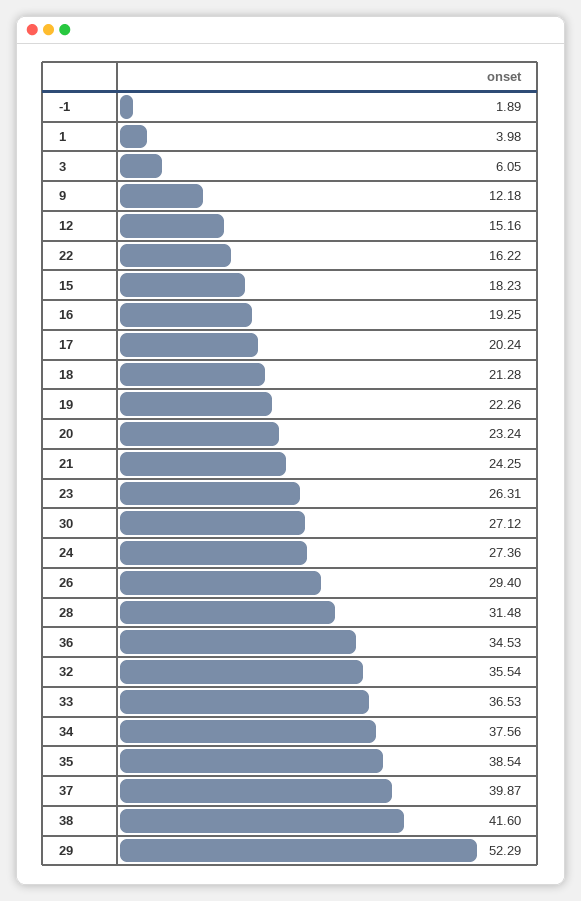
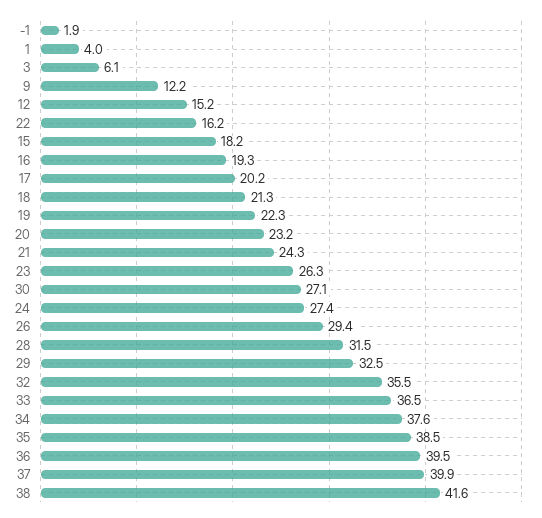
36: 34.53 -> 39.5
29: 52.29 -> 32.5

